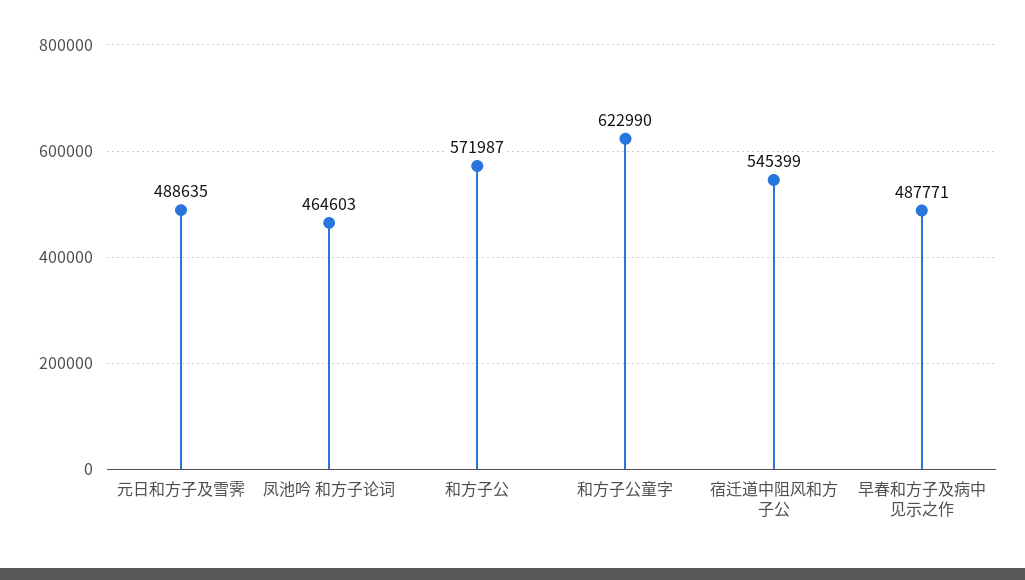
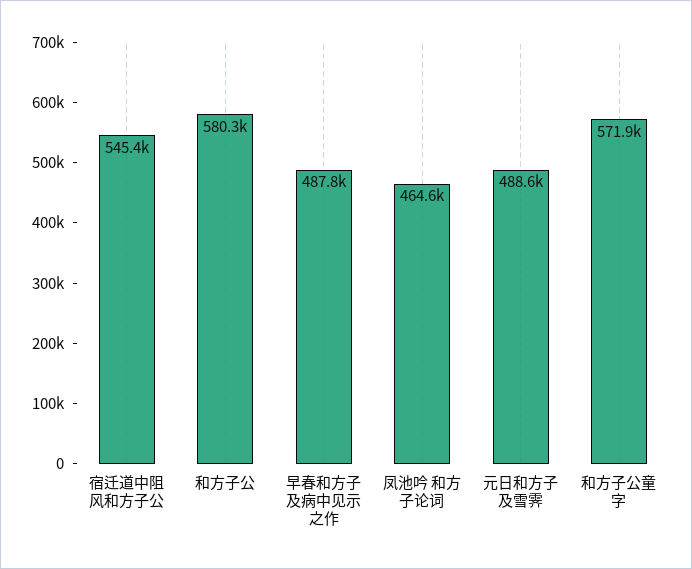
和方子公: 571987 -> 580300
和方子公童字: 622990 -> 571900

